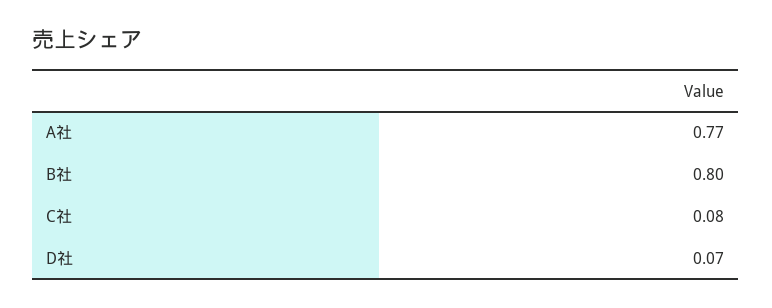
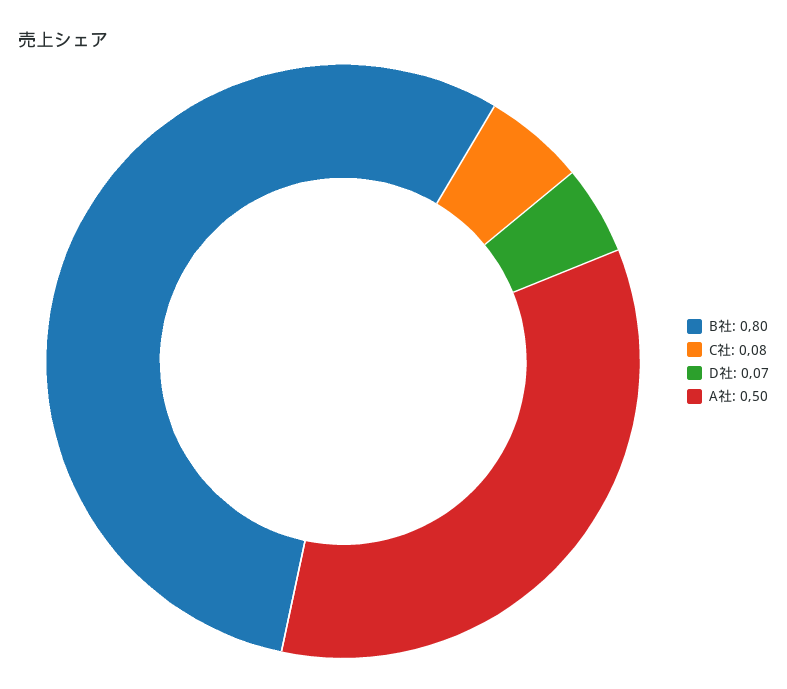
A社: 0.77 -> 0.5

